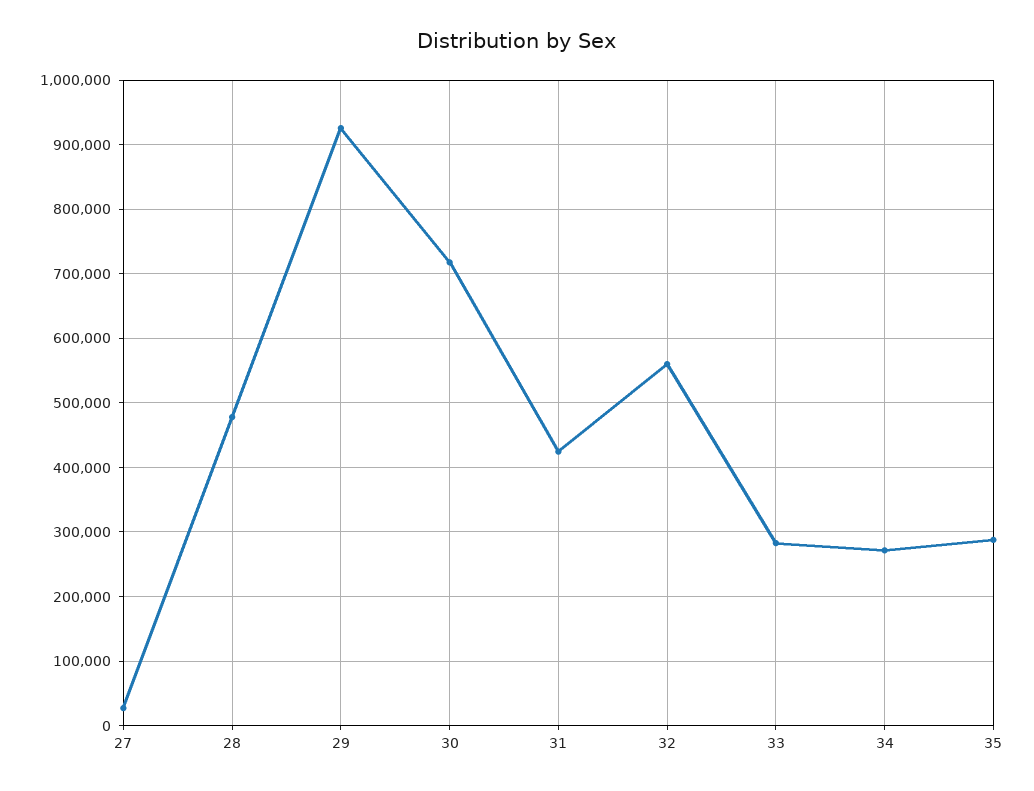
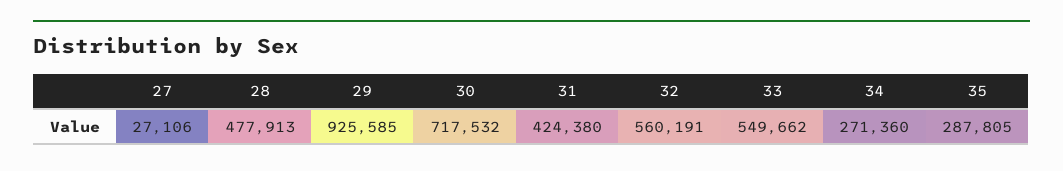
33: 280000 -> 549662

